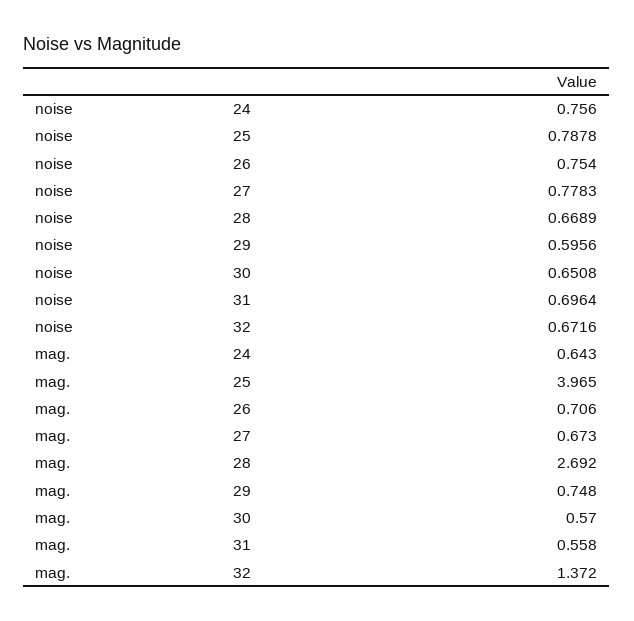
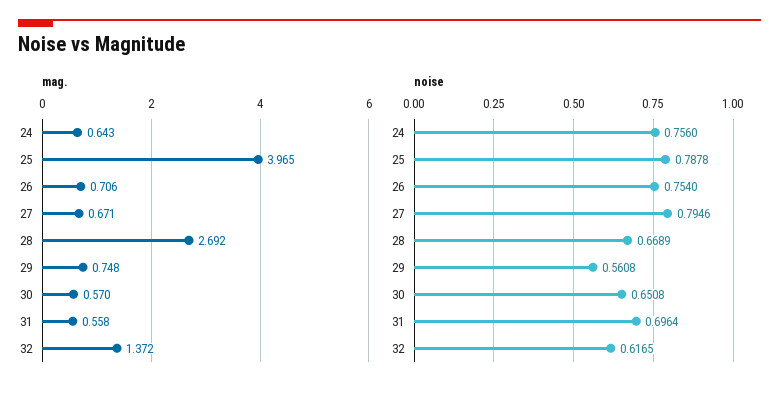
noise, 27: 0.7783 -> 0.7946
noise, 29: 0.5956 -> 0.5608
noise, 32: 0.6716 -> 0.6165
mag., 27: 0.673 -> 0.671

